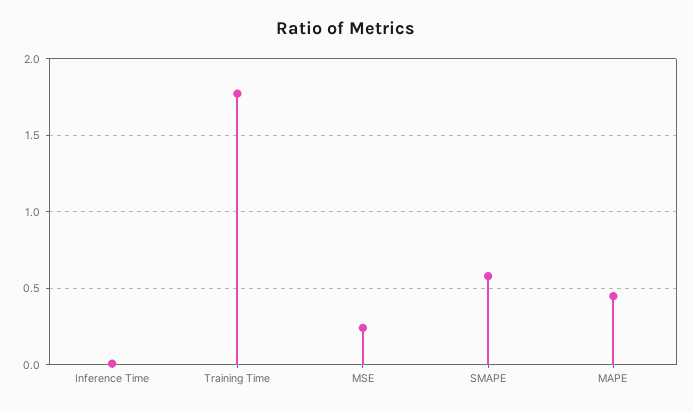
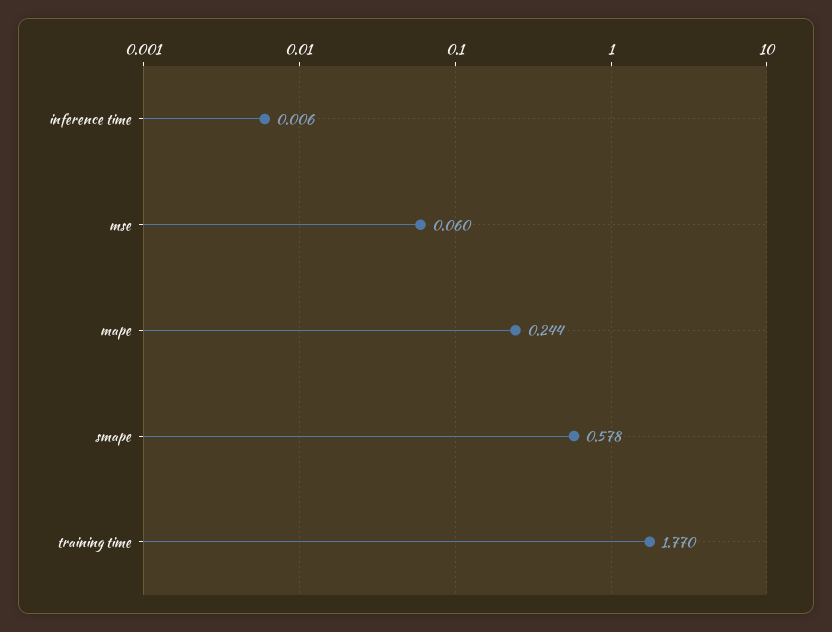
MSE: 0.25 -> 0.06
MAPE: 0.45 -> 0.244

